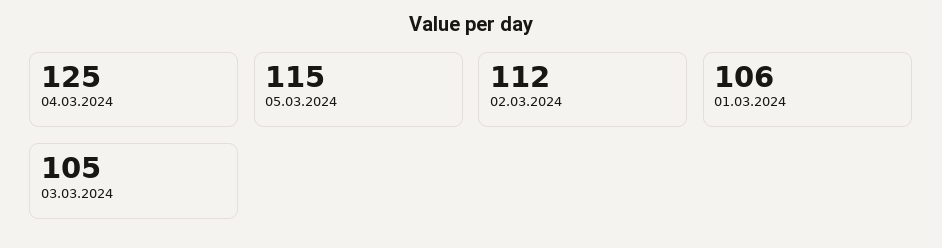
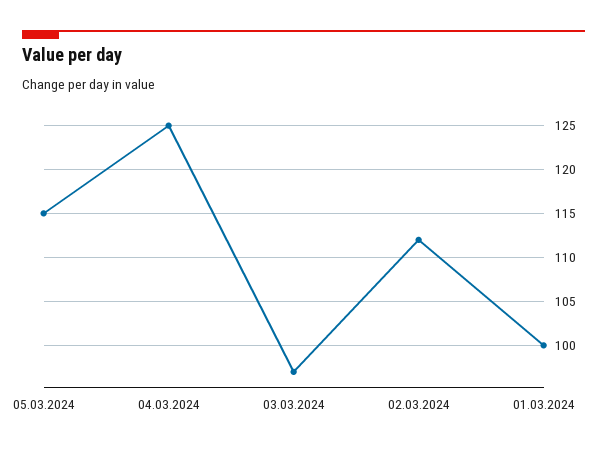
01.03.2024: 106 -> 100
03.03.2024: 105 -> 97

